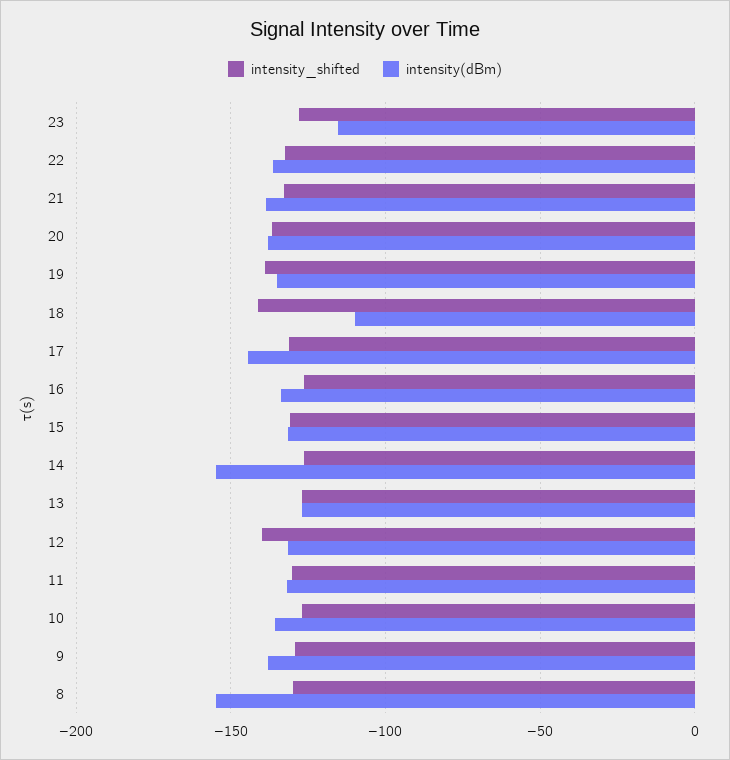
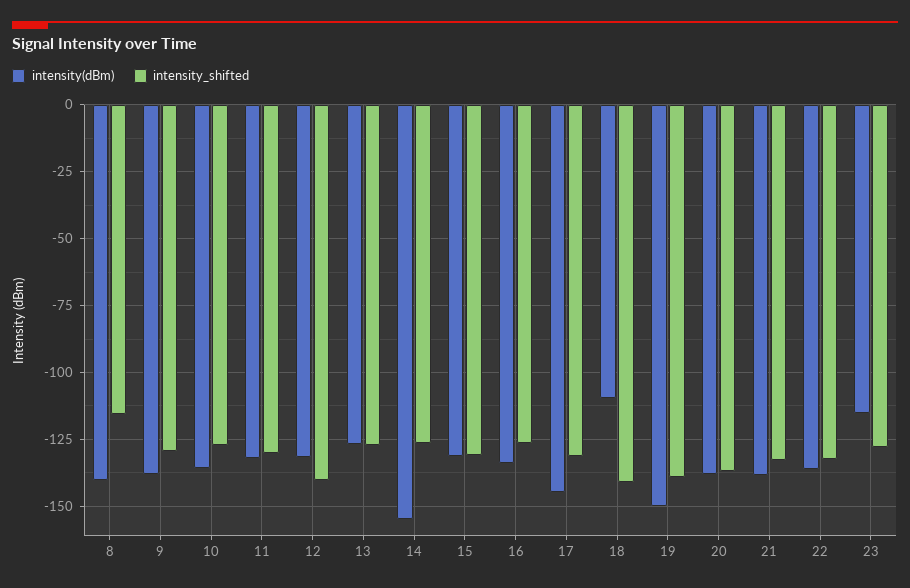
intensity(dBm), 19: -135 -> -150
intensity_shifted, 8: -130 -> -115
intensity(dBm), 8: -155 -> -140

